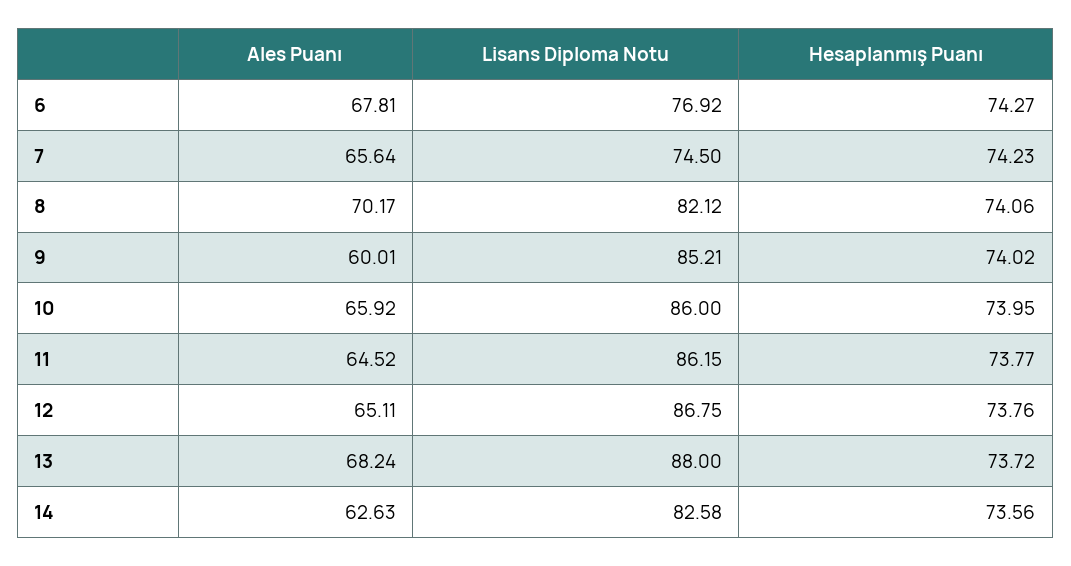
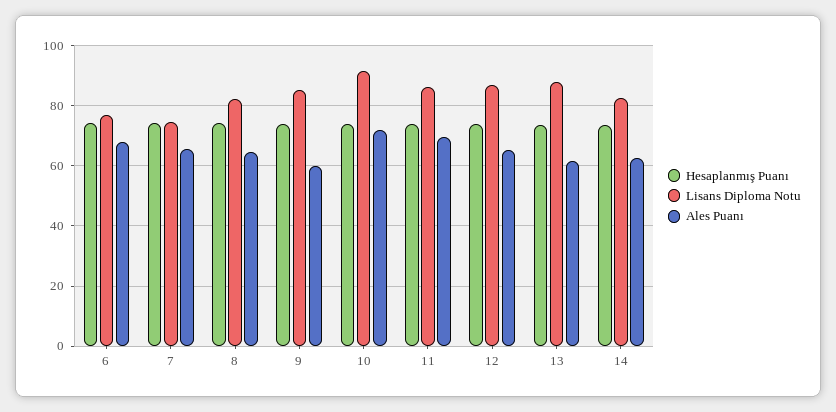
Ales Puanı, 8: 70.17 -> 64
Ales Puanı, 10: 65.92 -> 72
Lisans Diploma Notu, 10: 86 -> 92
Ales Puanı, 11: 64.52 -> 70
Ales Puanı, 13: 68.24 -> 62

